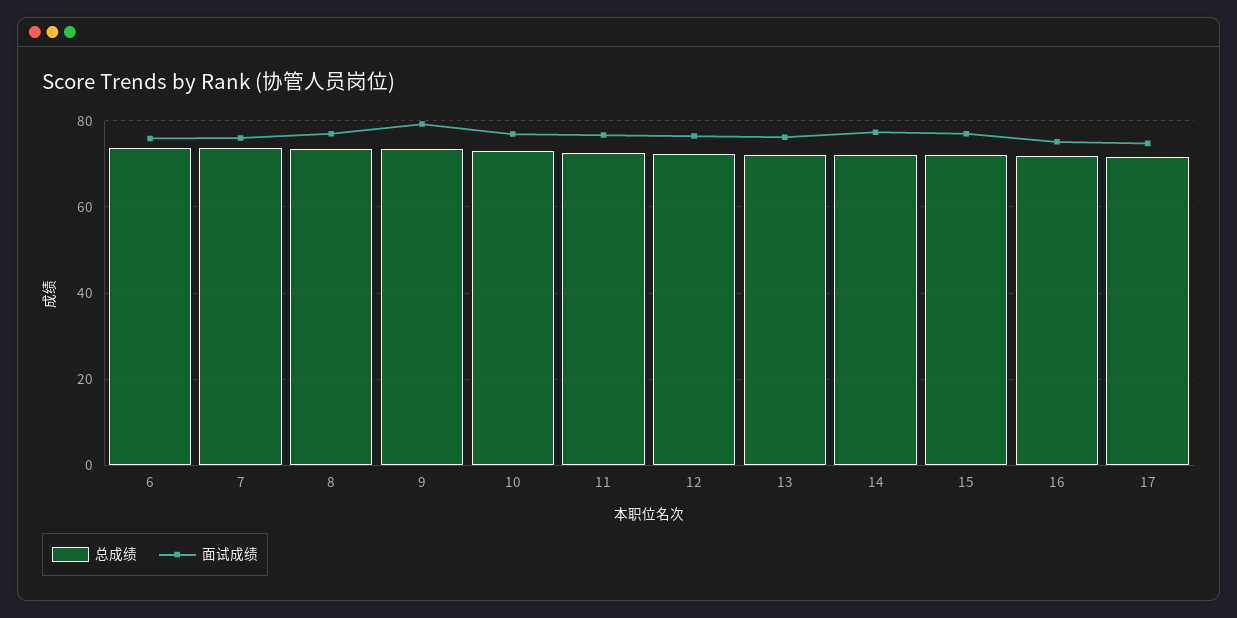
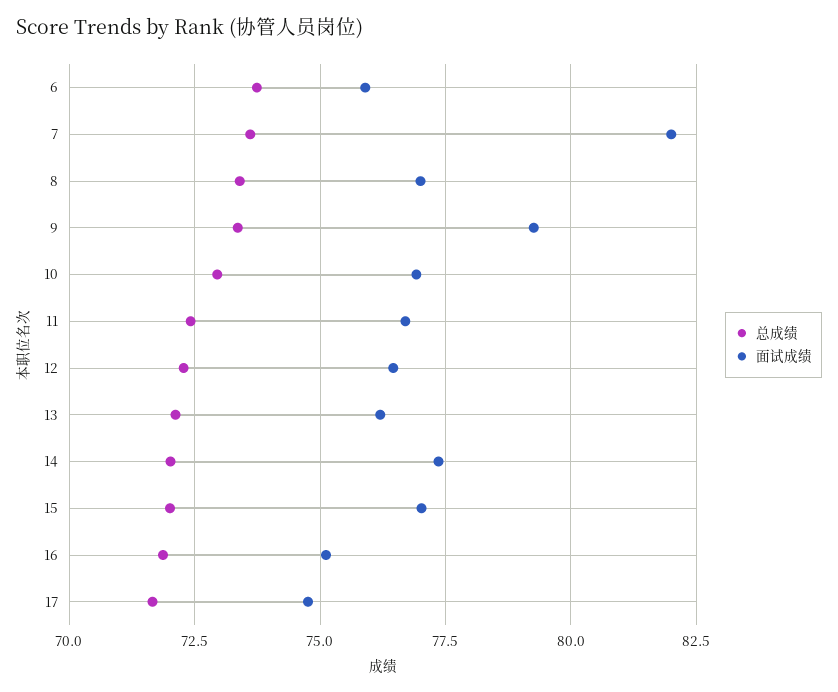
面试成绩, 7: 76 -> 82

